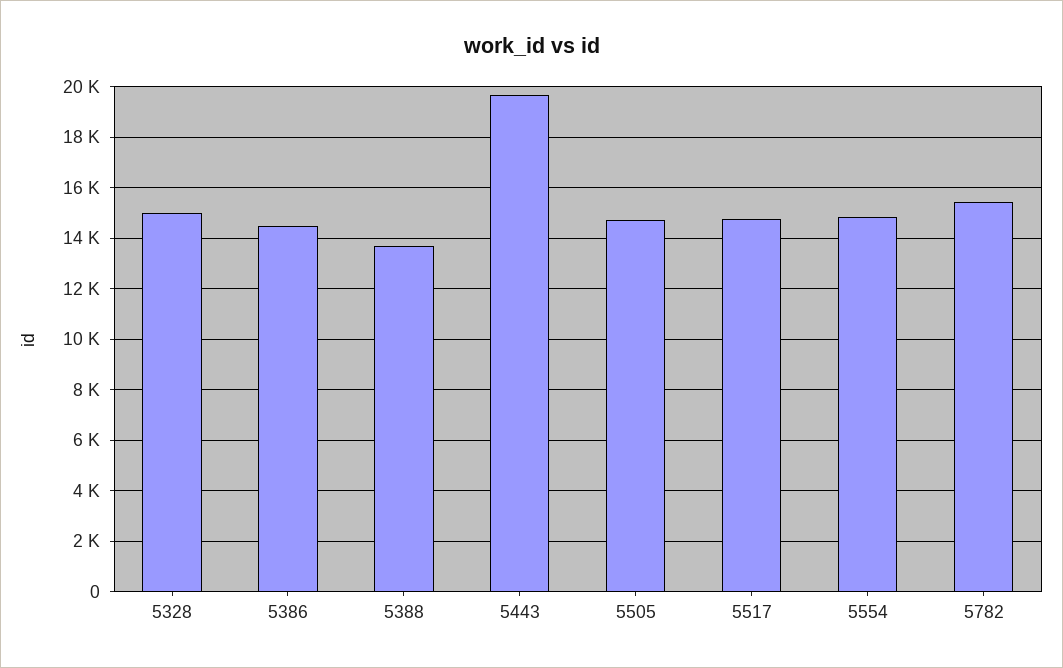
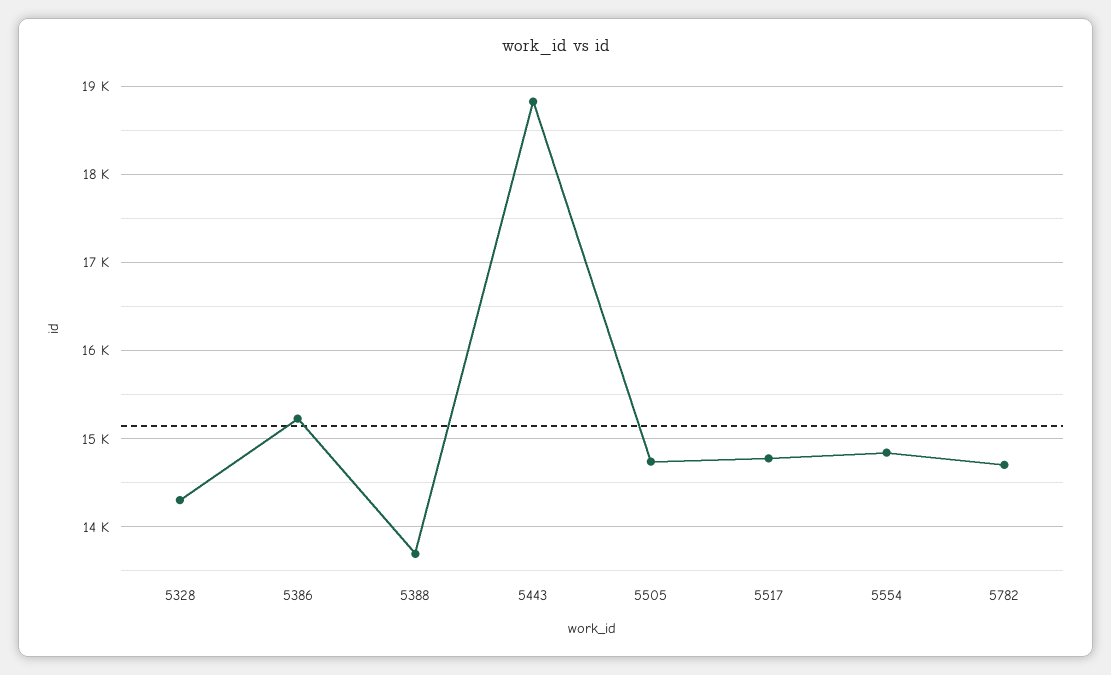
5328: 15000 -> 14300
5386: 14500 -> 15200
5443: 19750 -> 18800
5782: 15500 -> 14700

